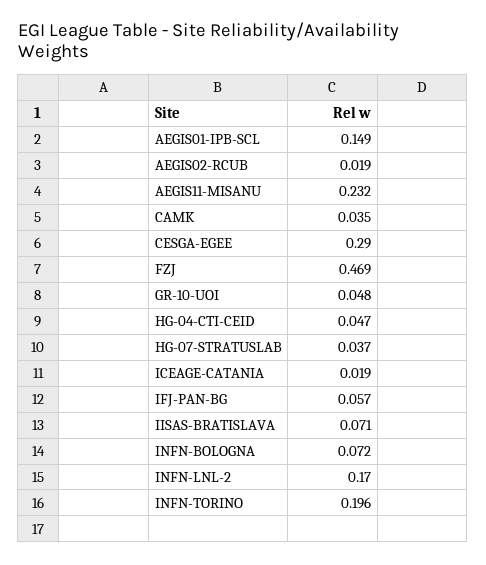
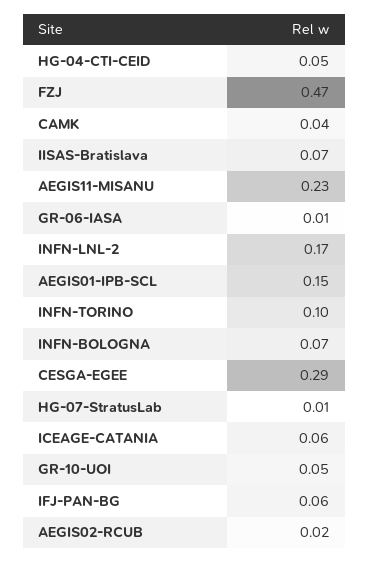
HG-07-STRATUSLAB: 0.037 -> 0.01
ICEAGE-CATANIA: 0.019 -> 0.06
INFN-TORINO: 0.196 -> 0.1
GR-06-IASA: none -> 0.01

